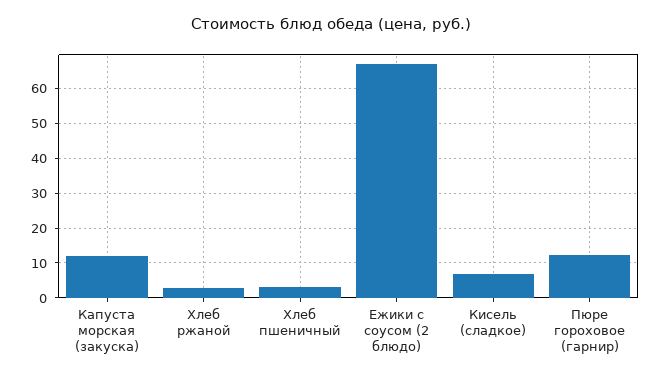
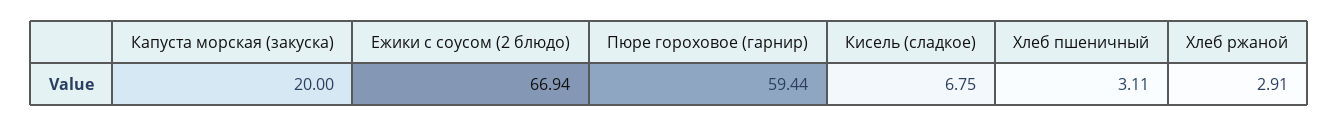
Капуста морская (закуска): 12 -> 20
Пюре гороховое (гарнир): 12 -> 59.44

